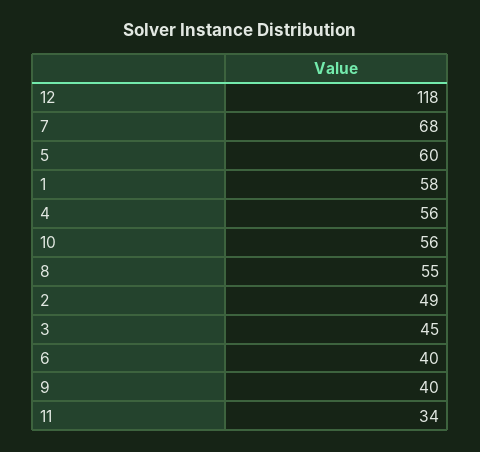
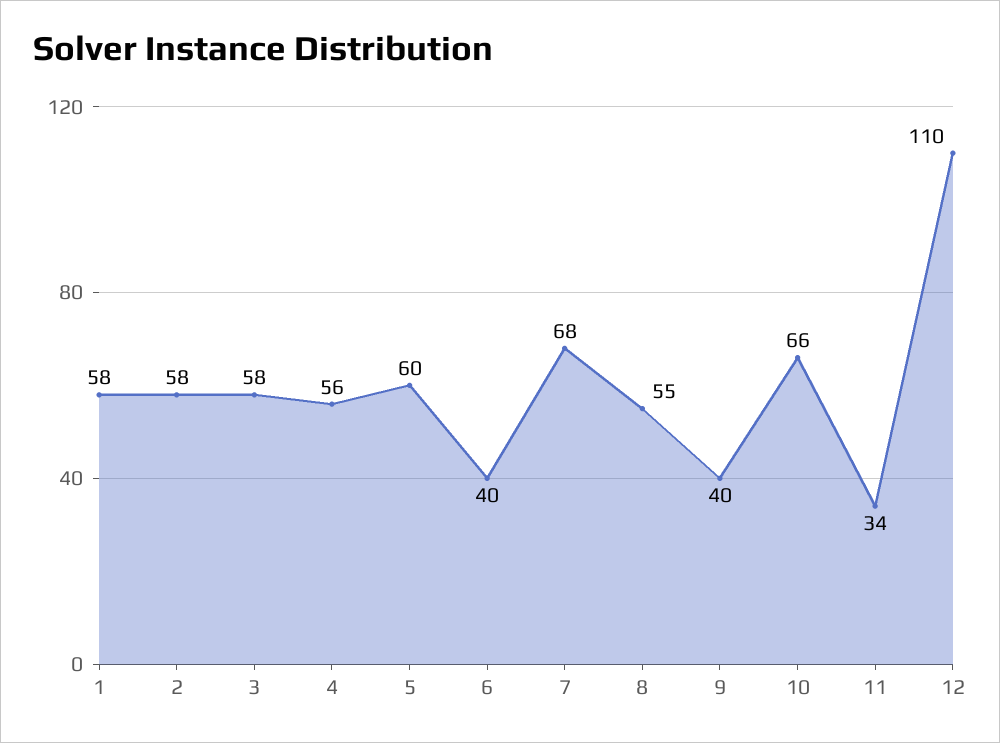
12: 118 -> 110
10: 56 -> 66
2: 49 -> 58
3: 45 -> 58

